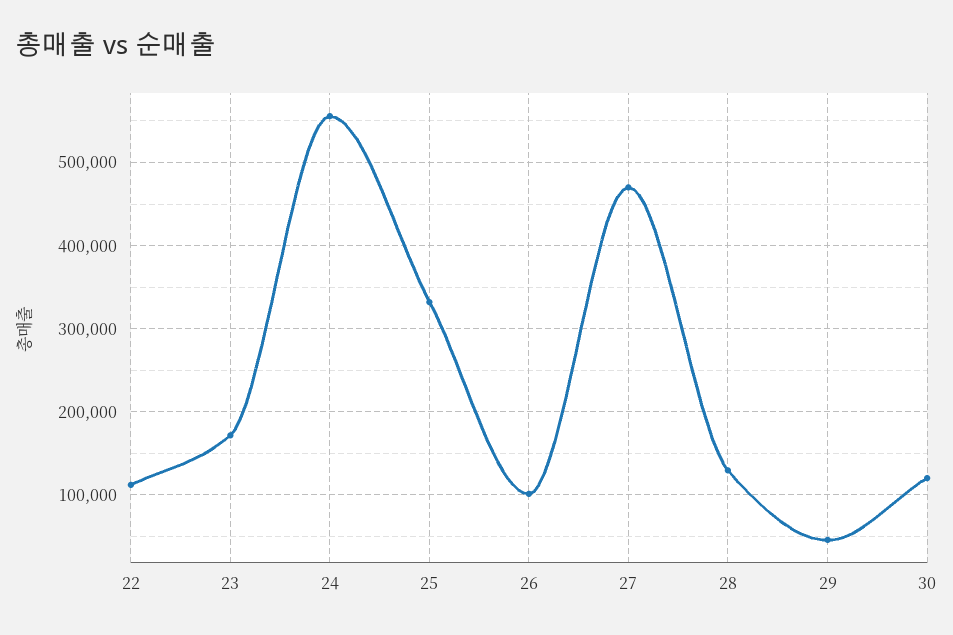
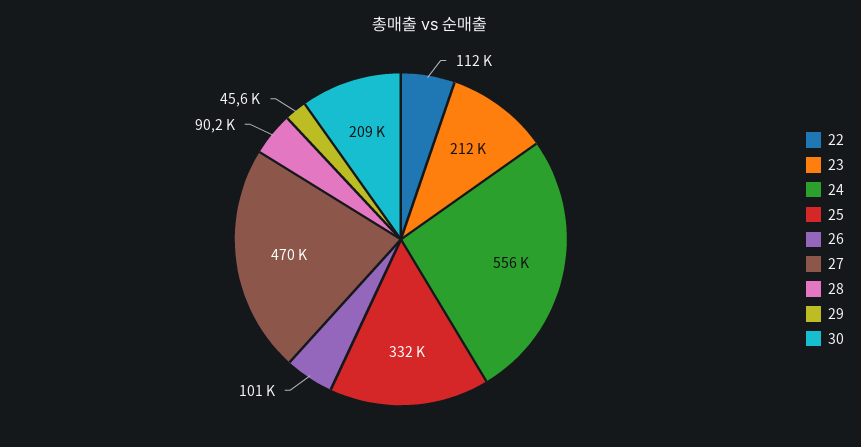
23: 170000 -> 212000
28: 130000 -> 90200
30: 120000 -> 209000

